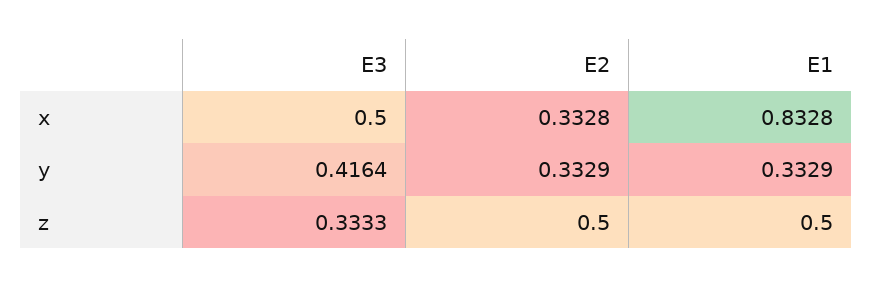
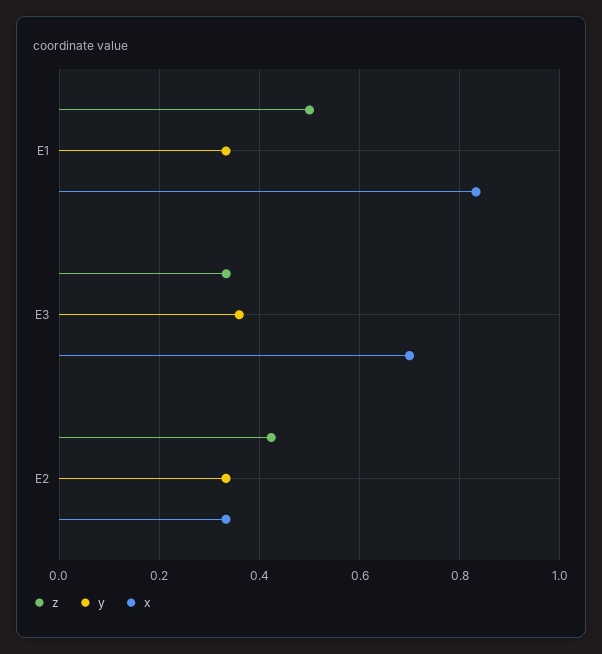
x, E3: 0.5 -> 0.7
y, E3: 0.4164 -> 0.36
z, E2: 0.5 -> 0.42

